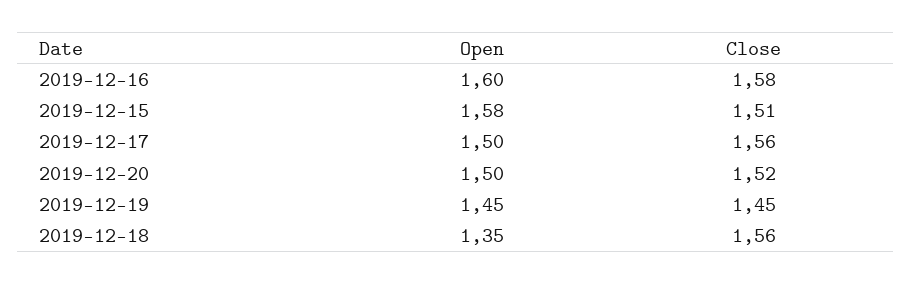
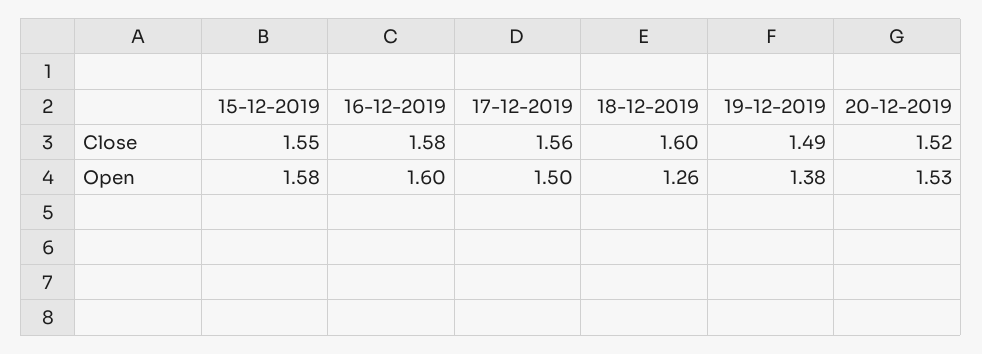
Close, 2019-12-15: 1.51 -> 1.55
Open, 2019-12-20: 1.5 -> 1.53
Open, 2019-12-19: 1.45 -> 1.38
Close, 2019-12-19: 1.45 -> 1.49
Open, 2019-12-18: 1.35 -> 1.26
Close, 2019-12-18: 1.56 -> 1.6

